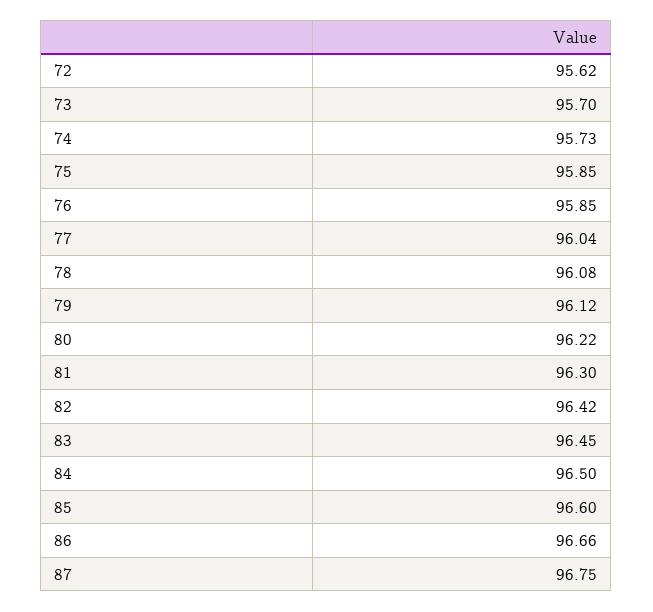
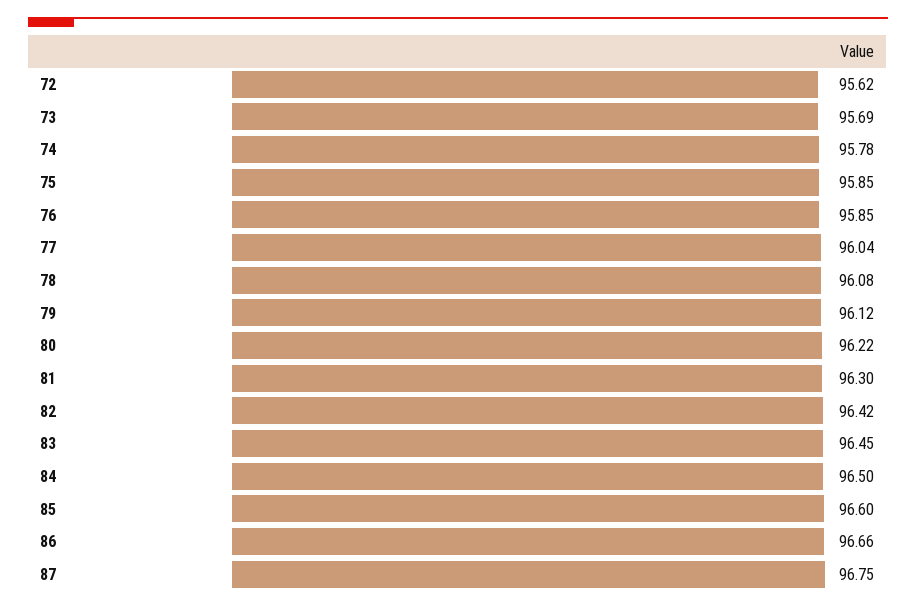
73: 95.7 -> 95.69
74: 95.73 -> 95.78

